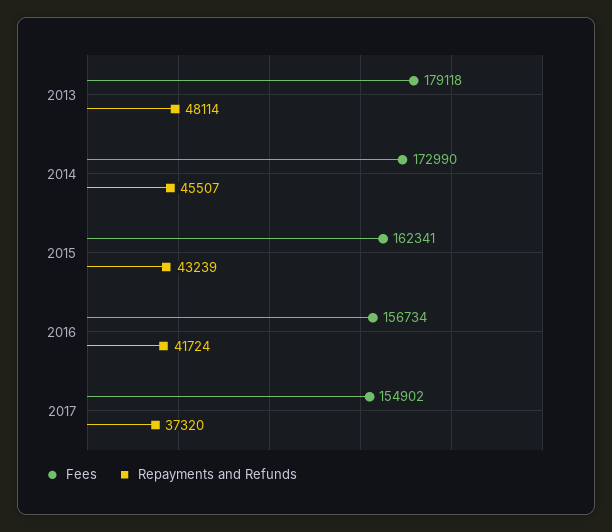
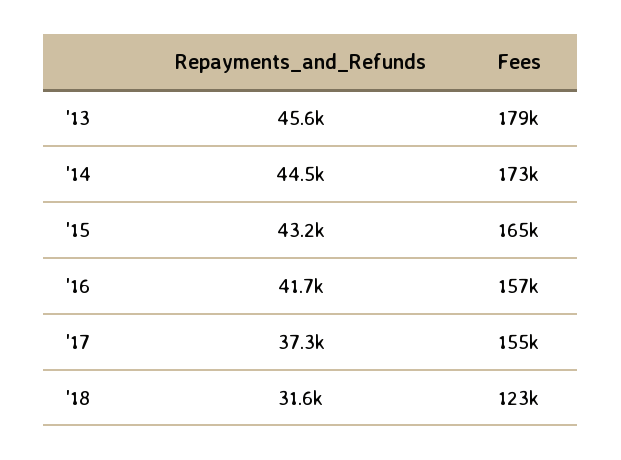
Repayments and Refunds, 2013: 48114 -> 45600
Repayments and Refunds, 2014: 45507 -> 44500
Fees, 2015: 162341 -> 165000
Repayments and Refunds, '18: none -> 31600
Fees, '18: none -> 123000

